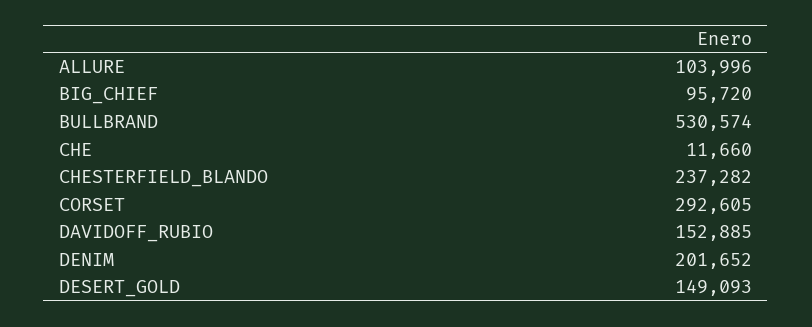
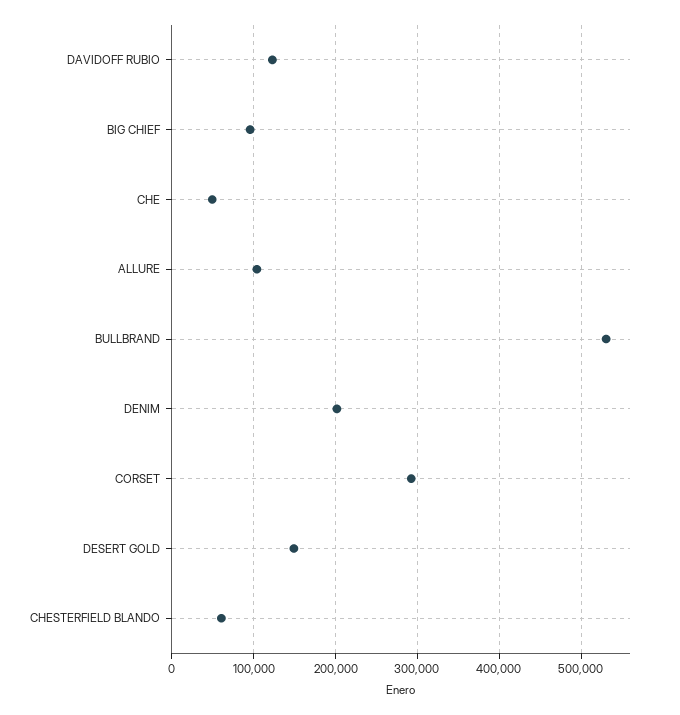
CHE: 11660 -> 50000
CHESTERFIELD_BLANDO: 237282 -> 60000
DAVIDOFF_RUBIO: 152885 -> 120000

